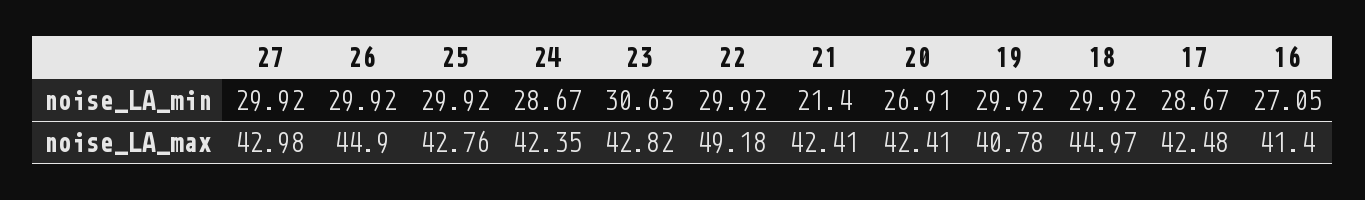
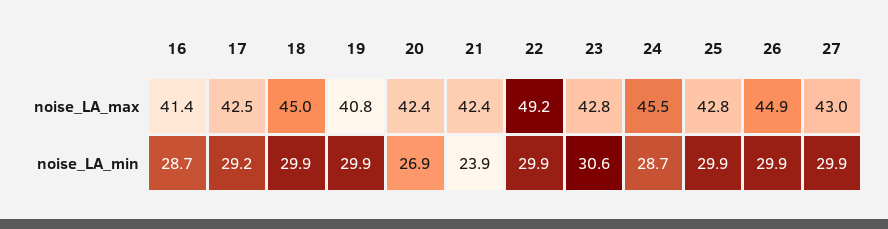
21, noise_LA_min: 21.4 -> 23.9
17, noise_LA_min: 28.67 -> 29.2
16, noise_LA_min: 27.05 -> 28.7
24, noise_LA_max: 42.35 -> 45.5

